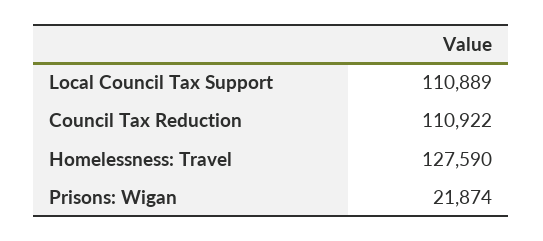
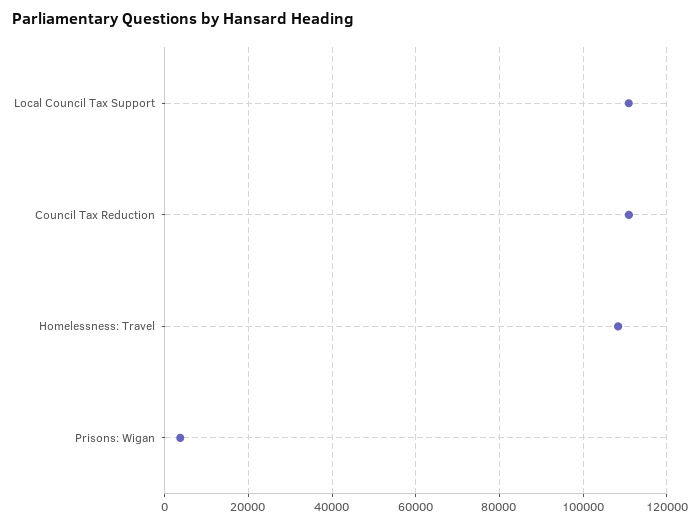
Homelessness: Travel: 127590 -> 108000
Prisons: Wigan: 21874 -> 4000

